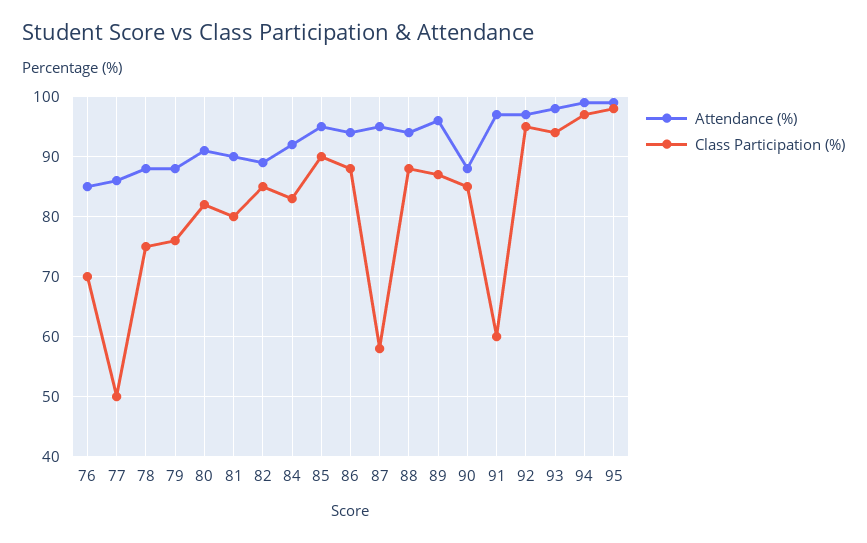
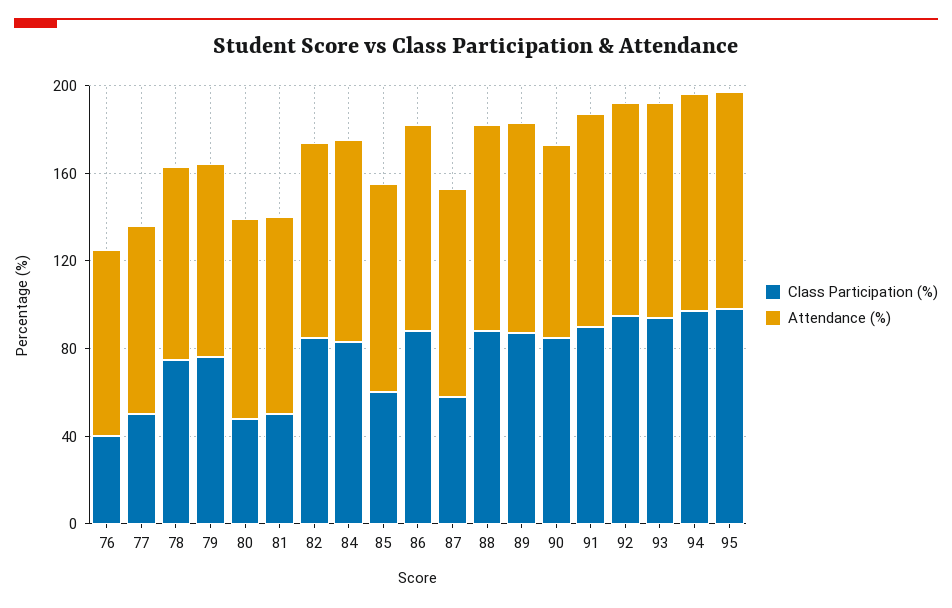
Class Participation (%), 76: 70 -> 40
Class Participation (%), 80: 82 -> 50
Class Participation (%), 81: 80 -> 50
Class Participation (%), 85: 90 -> 60
Class Participation (%), 91: 60 -> 90

